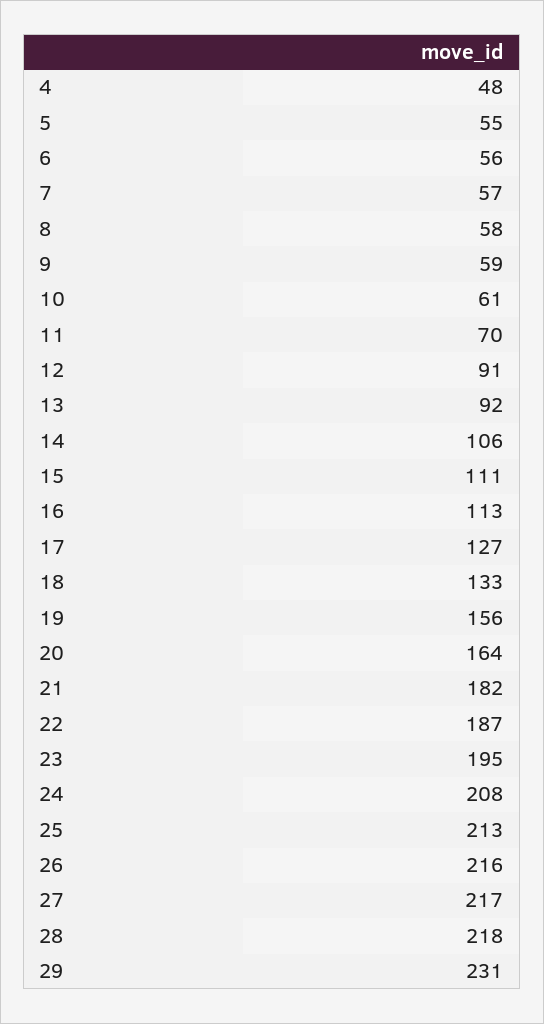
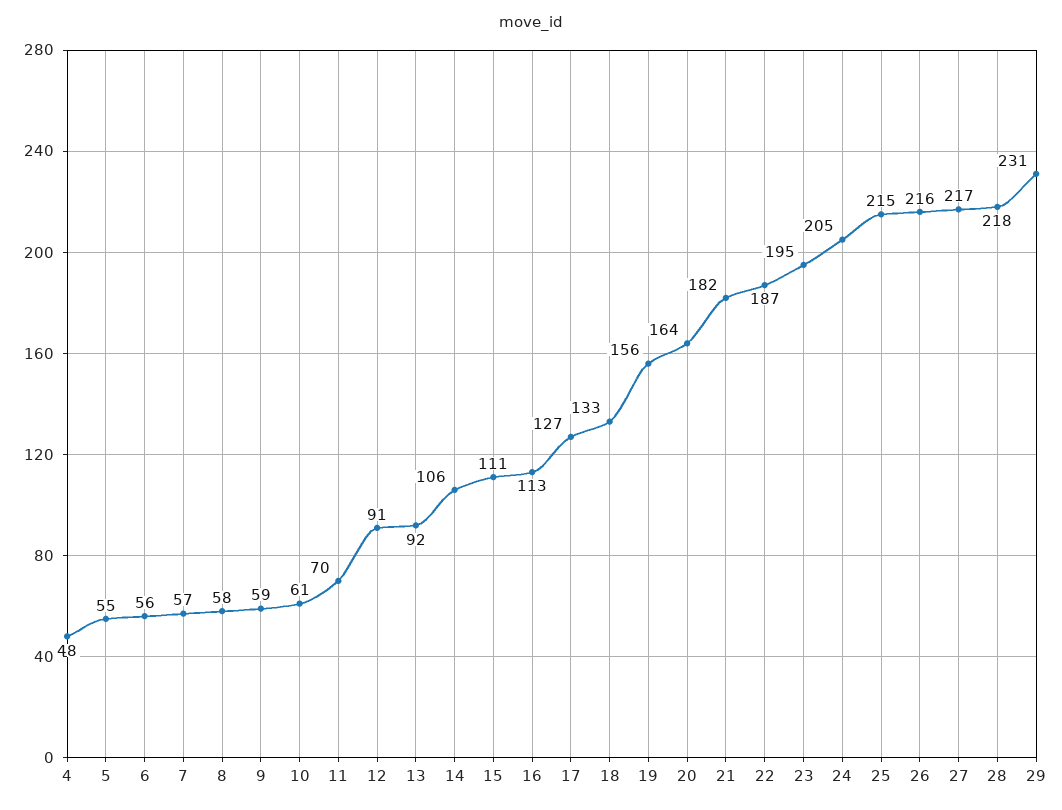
24: 208 -> 205
25: 213 -> 215

